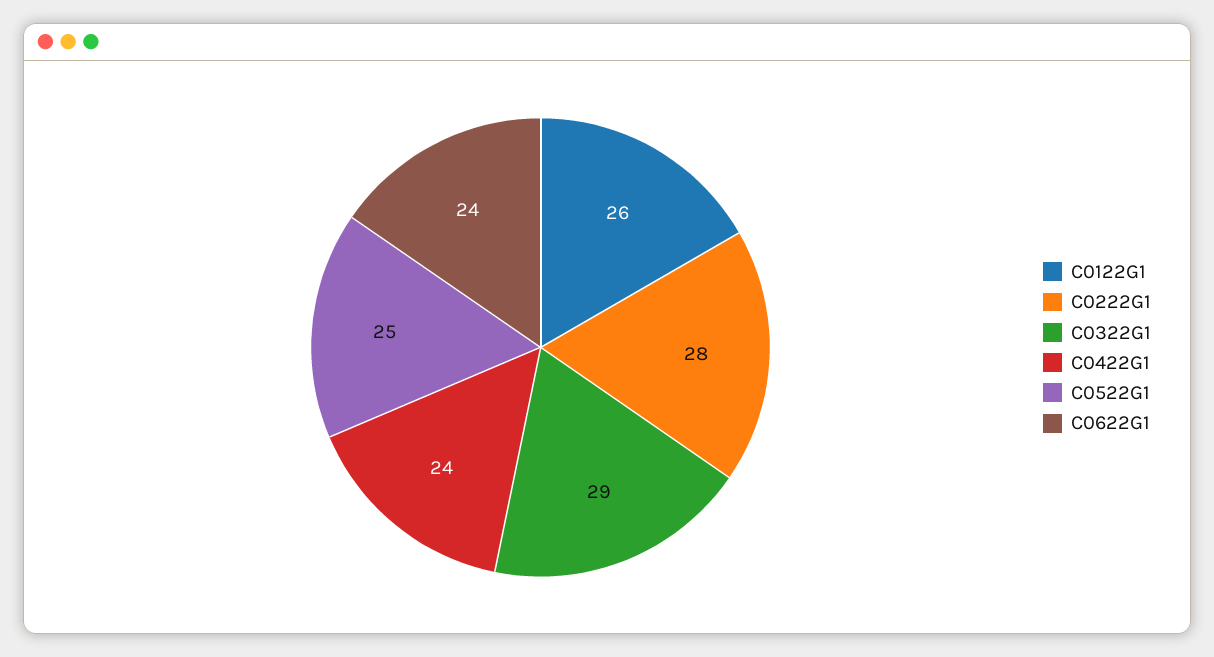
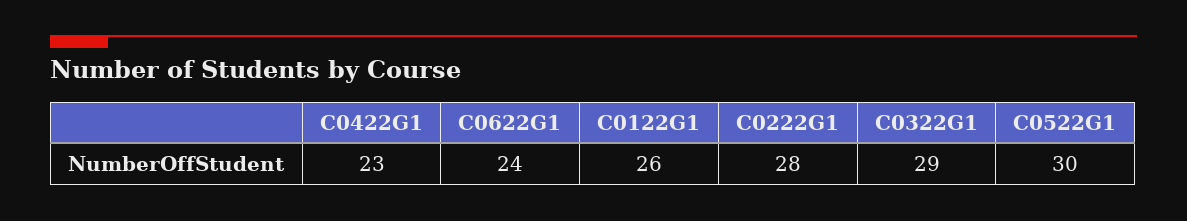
C0422G1: 24 -> 23
C0522G1: 25 -> 30

